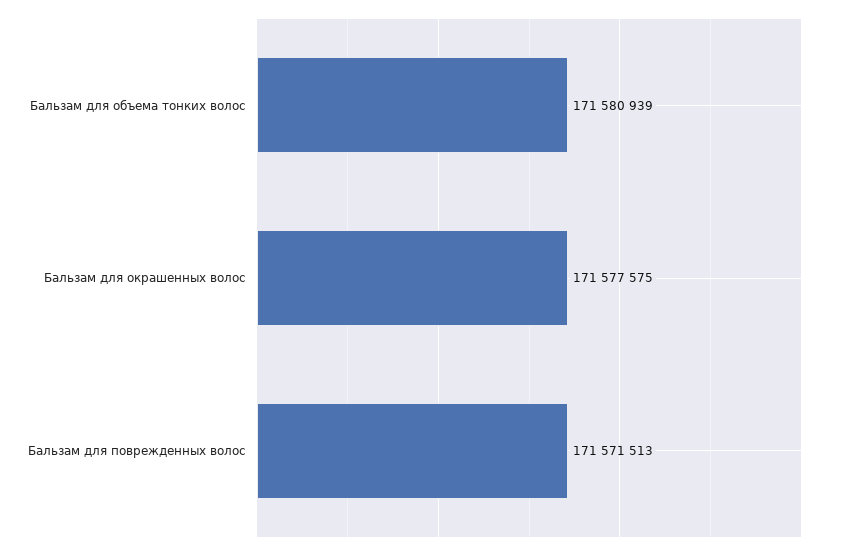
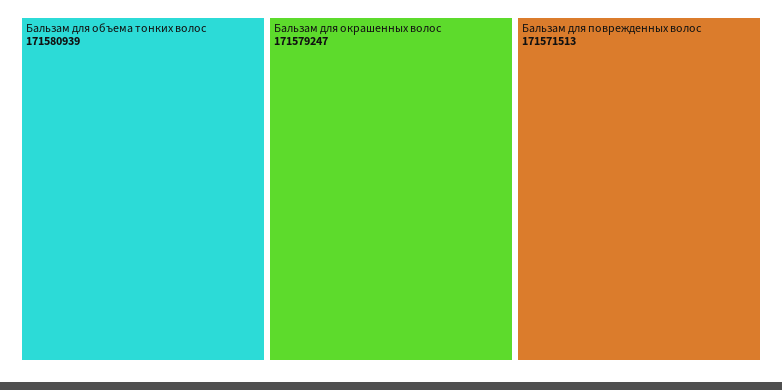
Бальзам для окрашенных волос: 171577575 -> 171579247

